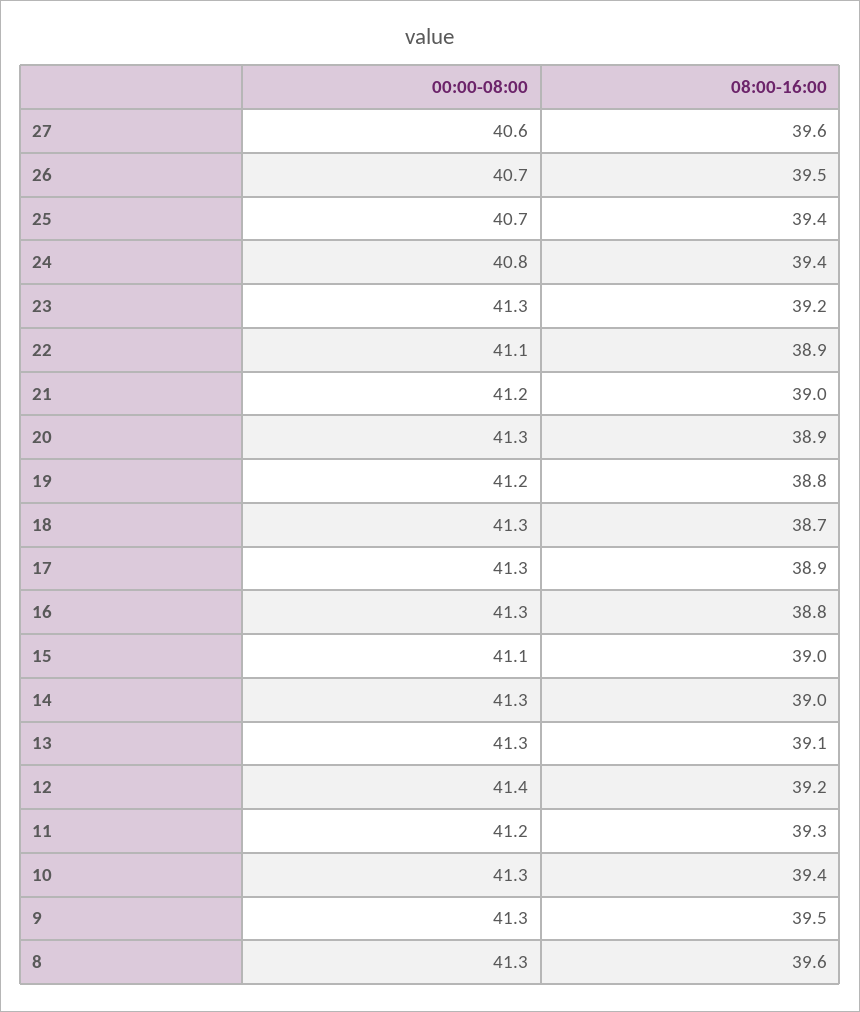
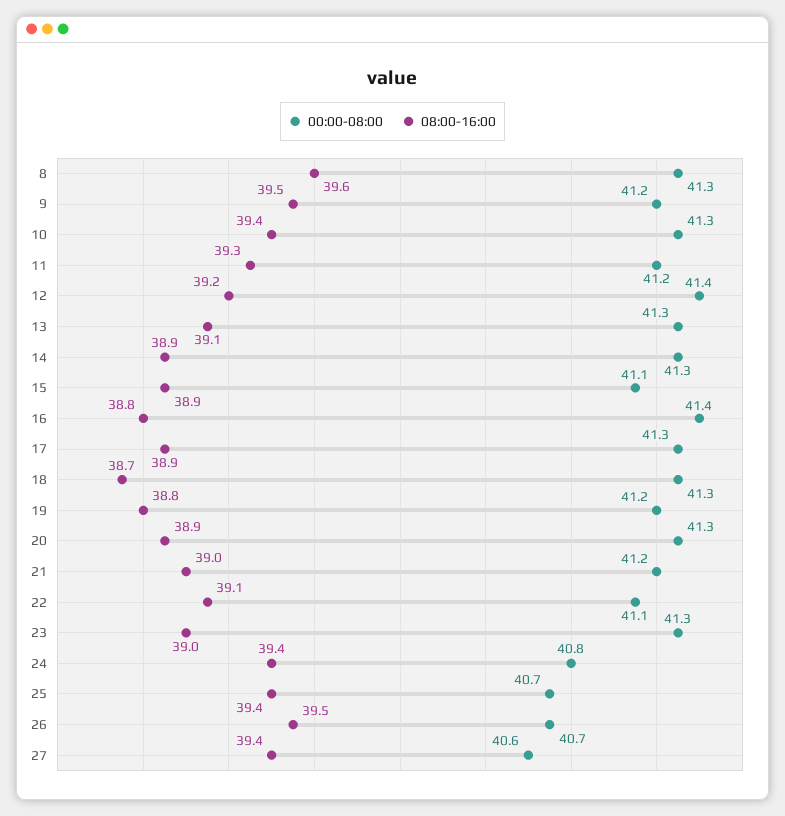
08:00-16:00, 27: 39.6 -> 39.4
08:00-16:00, 23: 39.2 -> 39
08:00-16:00, 22: 38.9 -> 39.1
00:00-08:00, 16: 41.3 -> 41.4
08:00-16:00, 15: 39 -> 38.9
08:00-16:00, 14: 39 -> 38.9
00:00-08:00, 9: 41.3 -> 41.2

